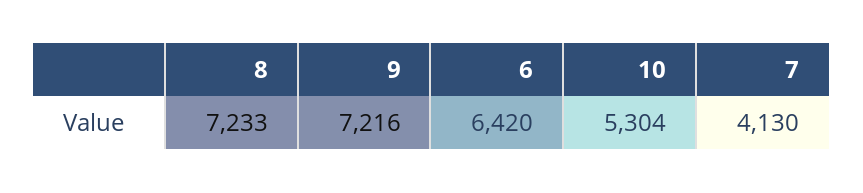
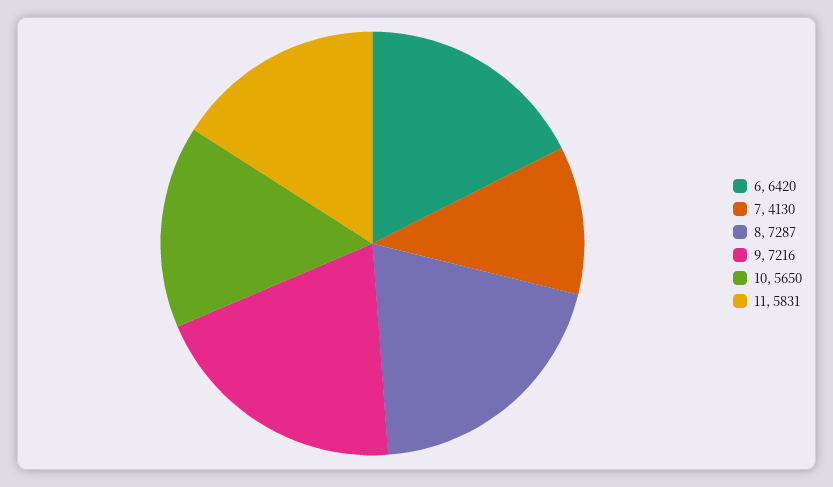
8: 7233 -> 7287
10: 5304 -> 5650
11: none -> 5831

